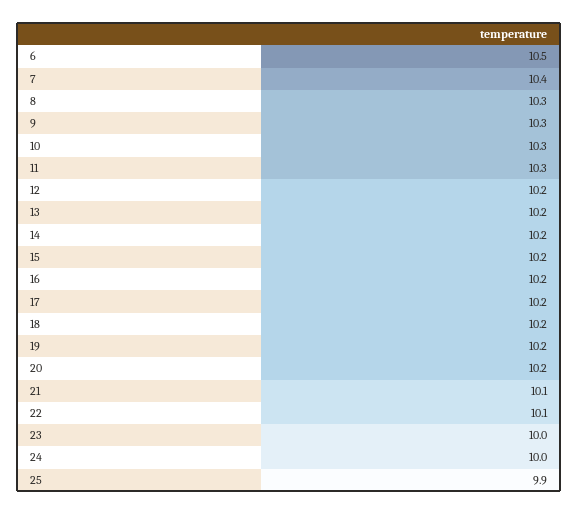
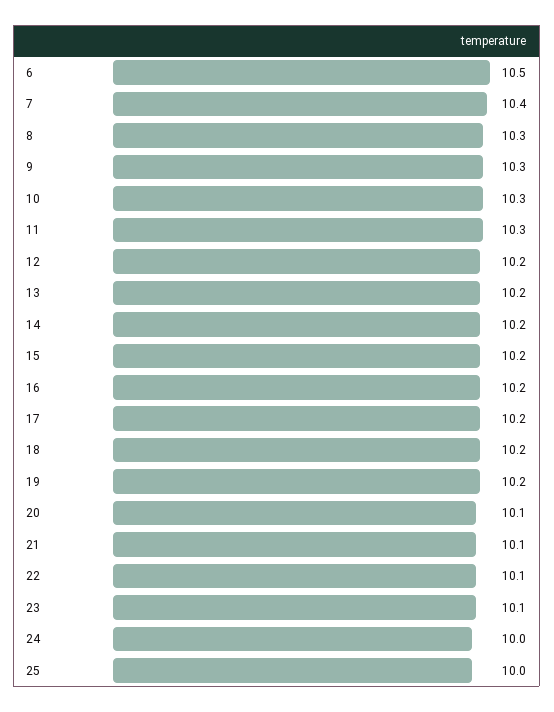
20: 10.2 -> 10.1
23: 10 -> 10.1
25: 9.9 -> 10

